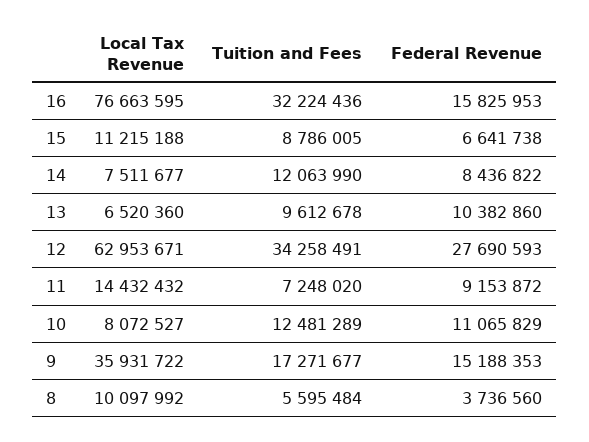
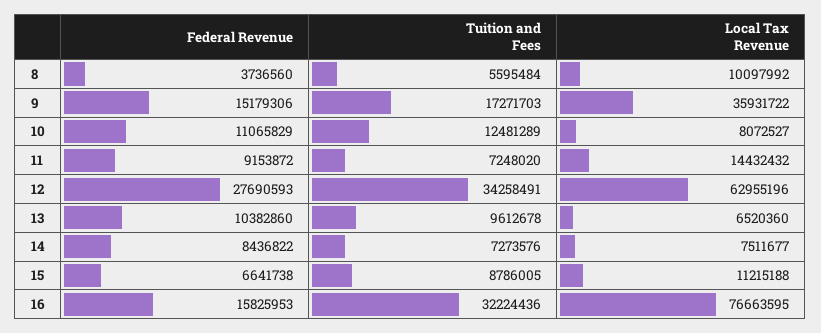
Tuition and Fees, 14: 12063990 -> 7273576
Local Tax Revenue, 12: 62953671 -> 62955196
Tuition and Fees, 9: 17271677 -> 17271703
Federal Revenue, 9: 15188353 -> 15179306

